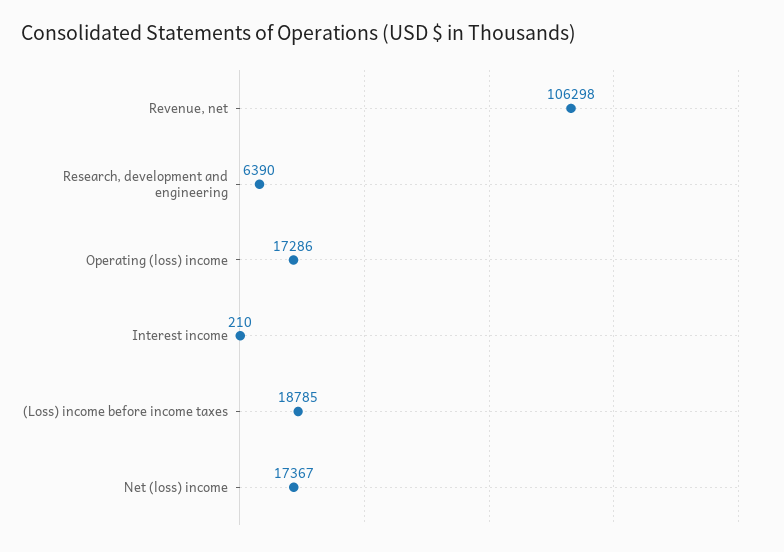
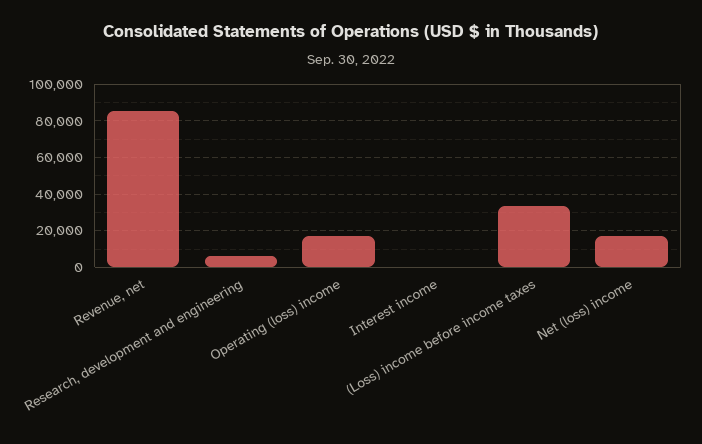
Revenue, net: 106298 -> 85000
(Loss) income before income taxes: 18785 -> 35000

